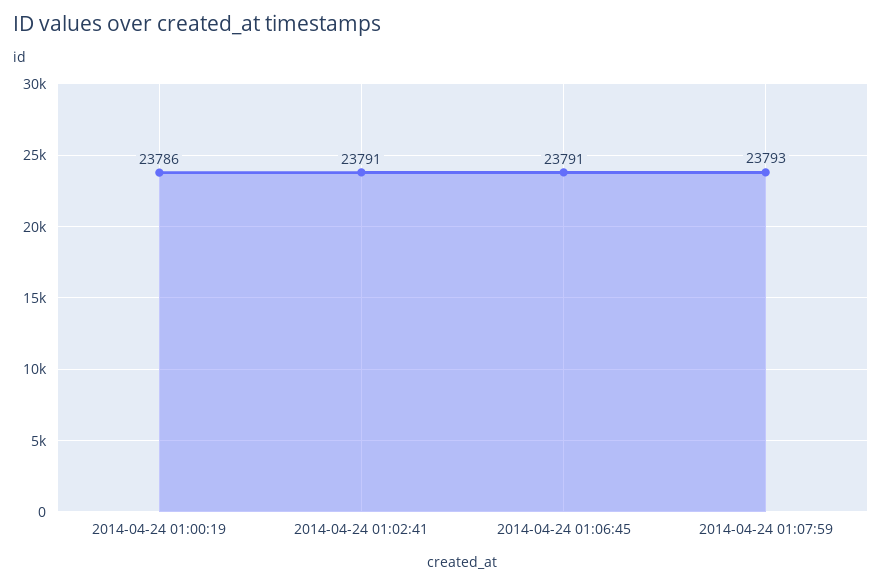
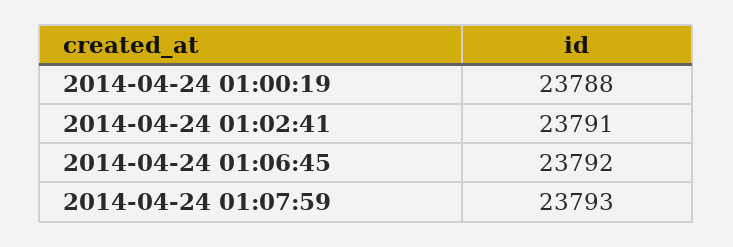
2014-04-24 01:00:19: 23786 -> 23788
2014-04-24 01:06:45: 23791 -> 23792

